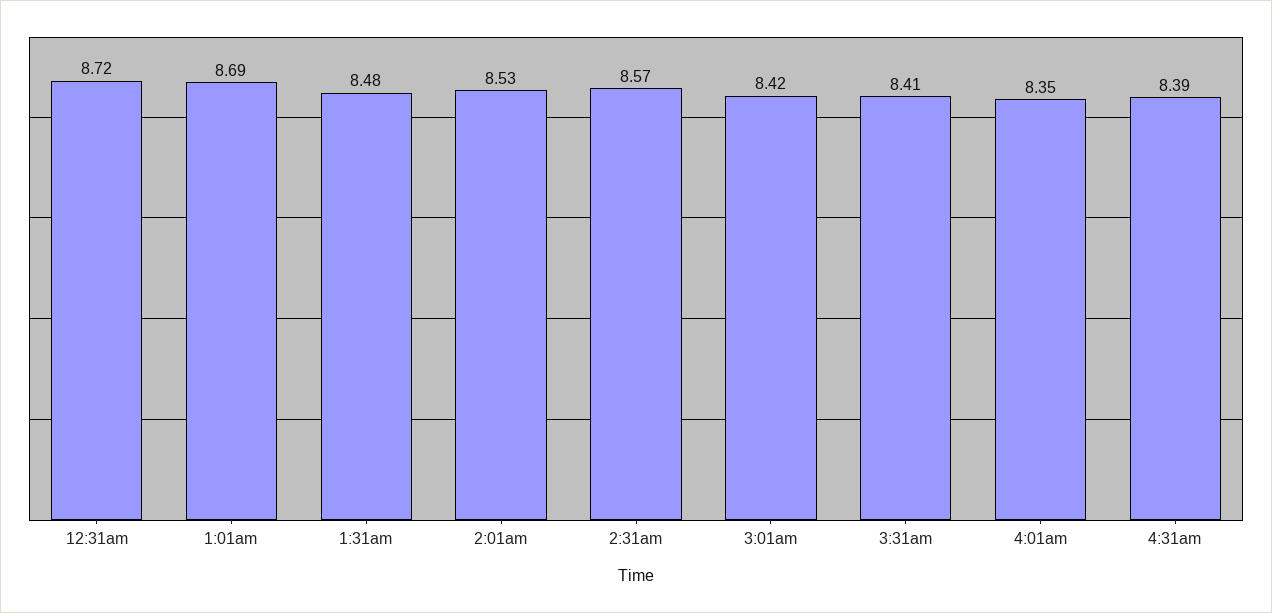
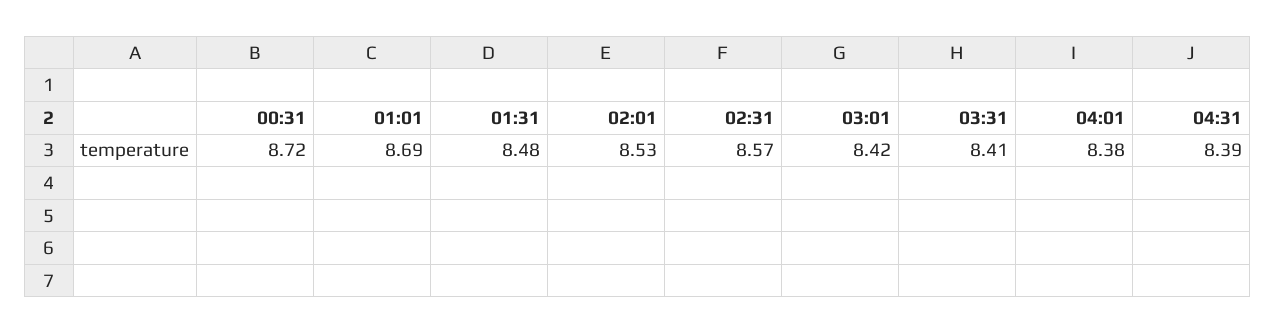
4:01am: 8.35 -> 8.38

